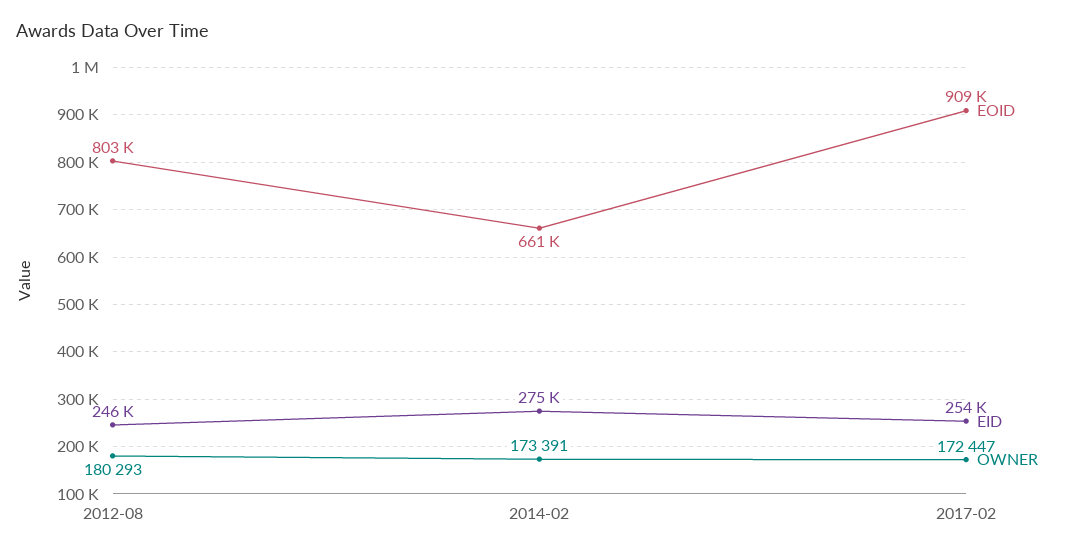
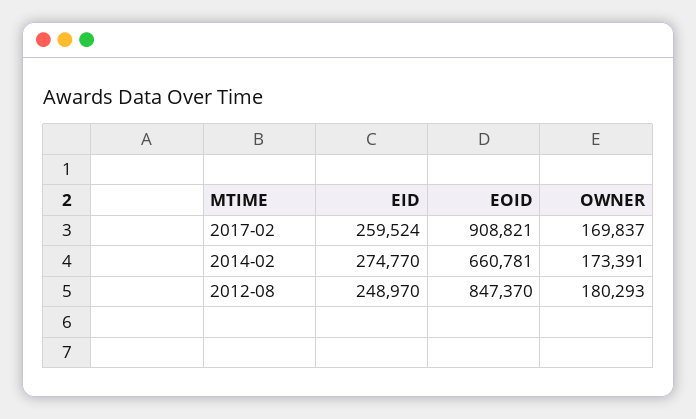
EOID, 2012-08: 803000 -> 847370
EID, 2012-08: 246000 -> 248970
EID, 2017-02: 254000 -> 259524
OWNER, 2017-02: 172447 -> 169837

